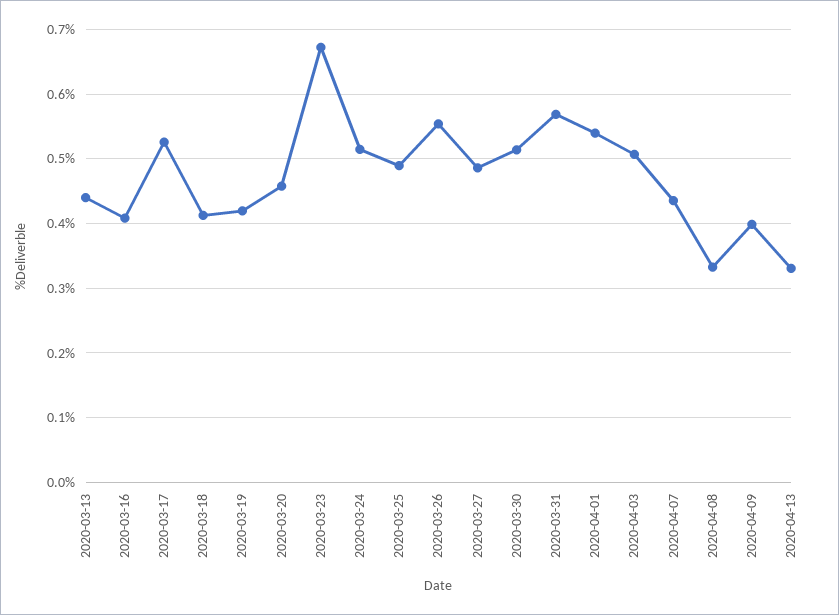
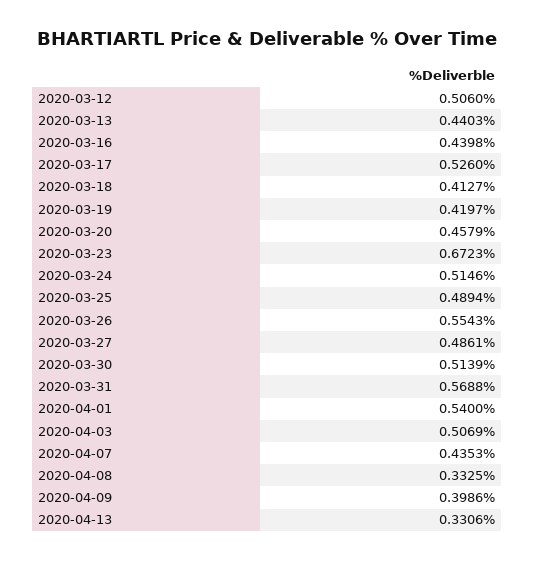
2020-03-16: 0.41 -> 0.4398
2020-03-12: none -> 0.506

